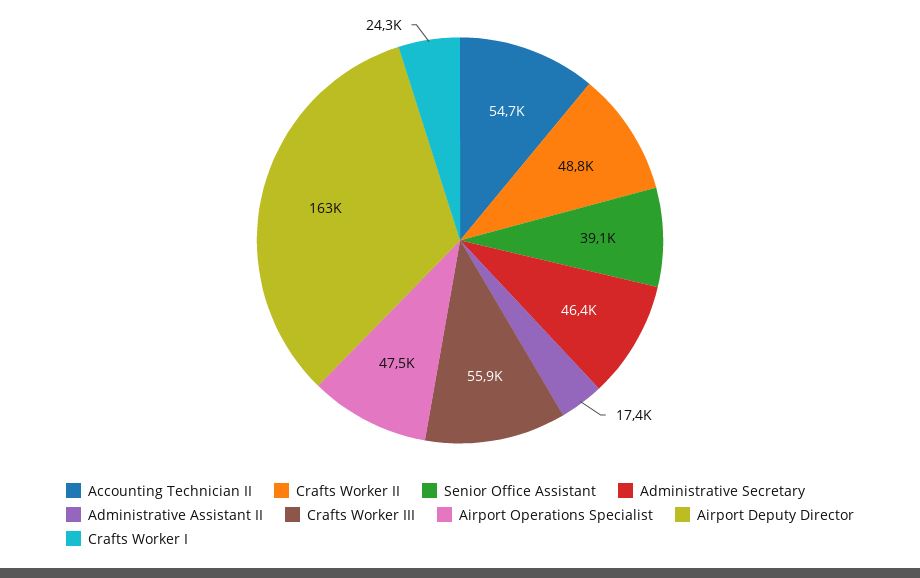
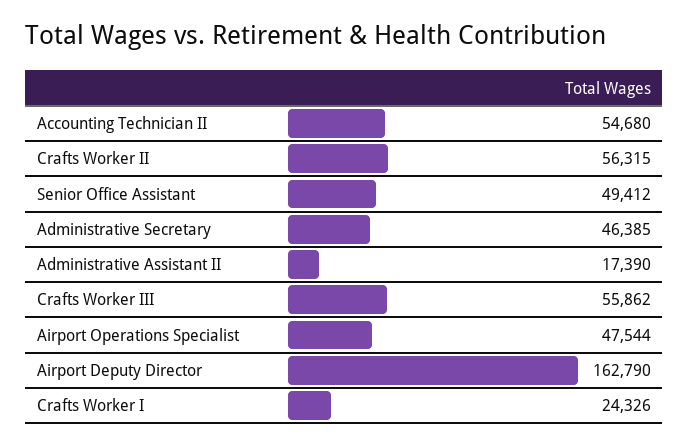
Crafts Worker II: 48800 -> 56315
Senior Office Assistant: 39100 -> 49412

